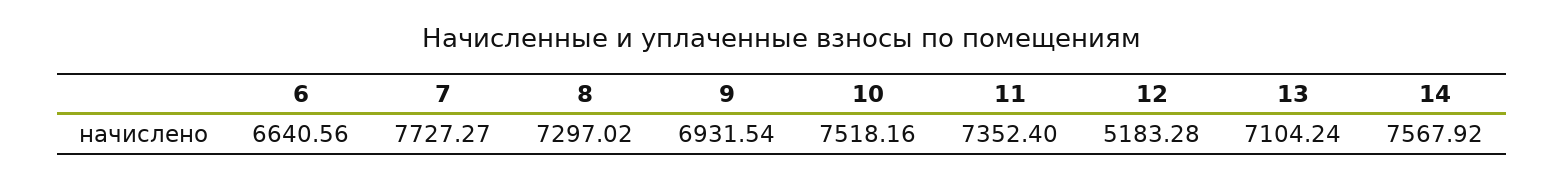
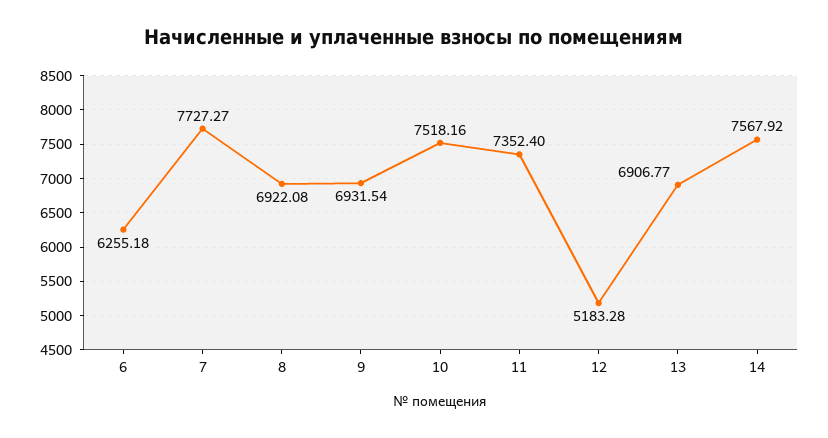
6: 6640.56 -> 6255.18
8: 7297.02 -> 6922.08
13: 7104.24 -> 6906.77

